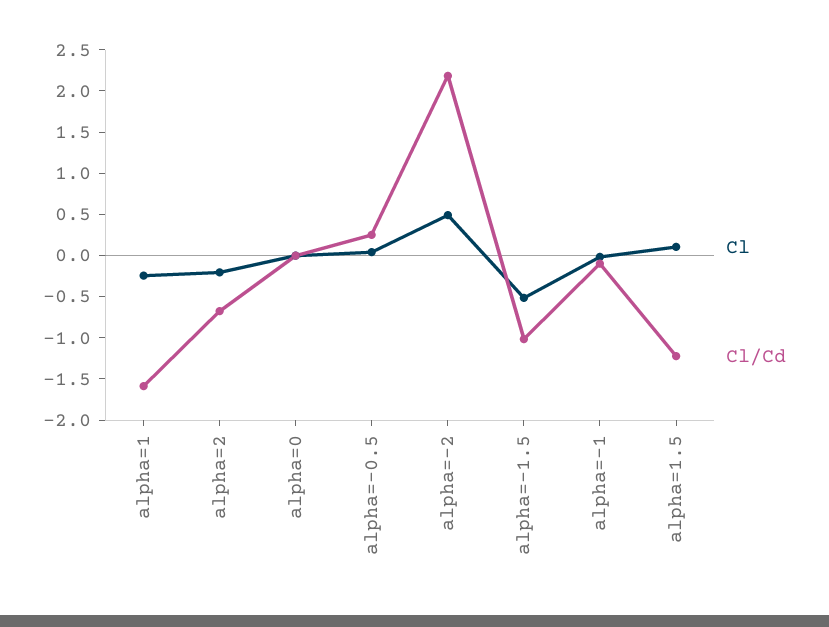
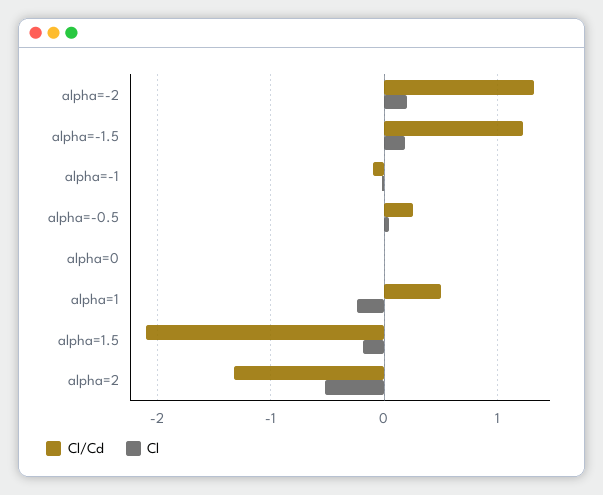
Cl/Cd, alpha=1: -1.6 -> 0.5
Cl, alpha=2: -0.2 -> -0.5
Cl/Cd, alpha=2: -0.7 -> -1.3
Cl, alpha=-2: 0.5 -> 0.2
Cl/Cd, alpha=-2: 2.2 -> 1.3
Cl, alpha=-1.5: -0.5 -> 0.2
Cl/Cd, alpha=-1.5: -1 -> 1.2
Cl, alpha=1.5: 0.1 -> -0.2
Cl/Cd, alpha=1.5: -1.2 -> -2.1

